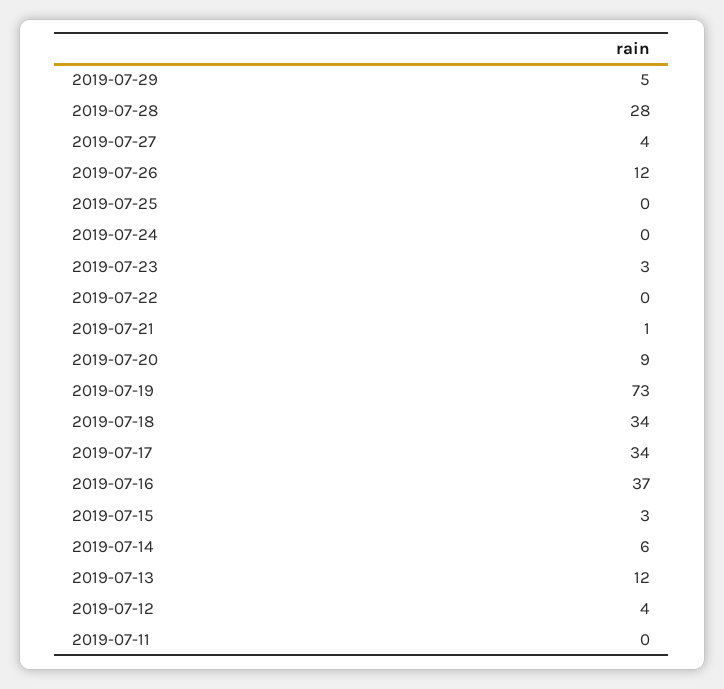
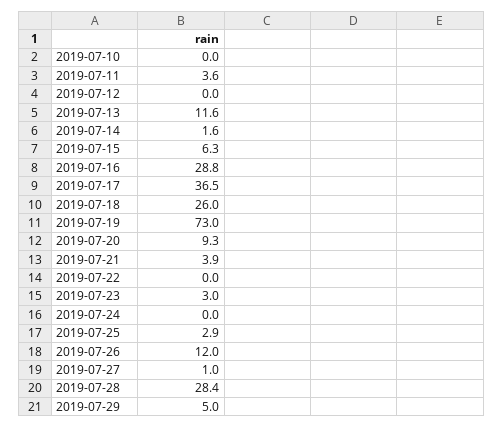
2019-07-27: 4 -> 1
2019-07-25: 0 -> 2.9
2019-07-21: 1 -> 3.9
2019-07-18: 34 -> 26
2019-07-17: 34 -> 36.5
2019-07-16: 37 -> 28.8
2019-07-15: 3 -> 6.3
2019-07-14: 6 -> 1.6
2019-07-12: 4 -> 0
2019-07-11: 0 -> 3.6
2019-07-10: none -> 0

